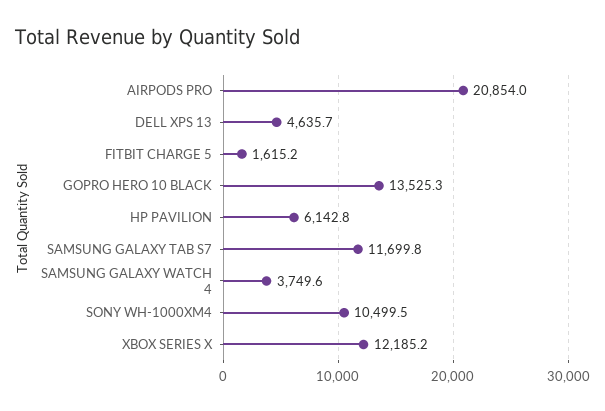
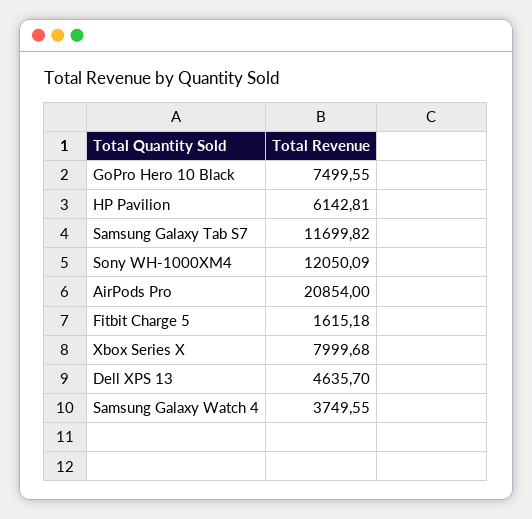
GOPRO HERO 10 BLACK: 13525.3 -> 7499.55
SONY WH-1000XM4: 10499.5 -> 12050.09
XBOX SERIES X: 12185.2 -> 7999.68

